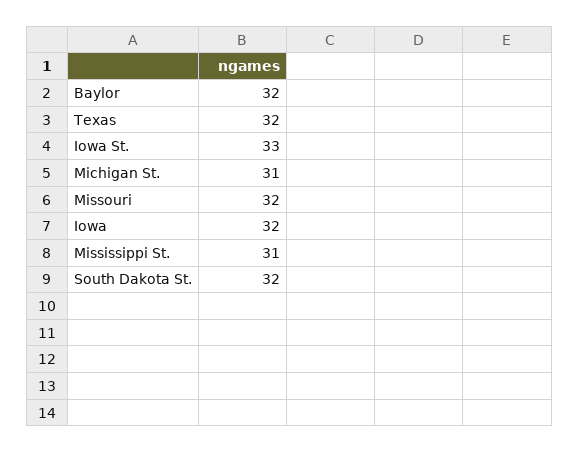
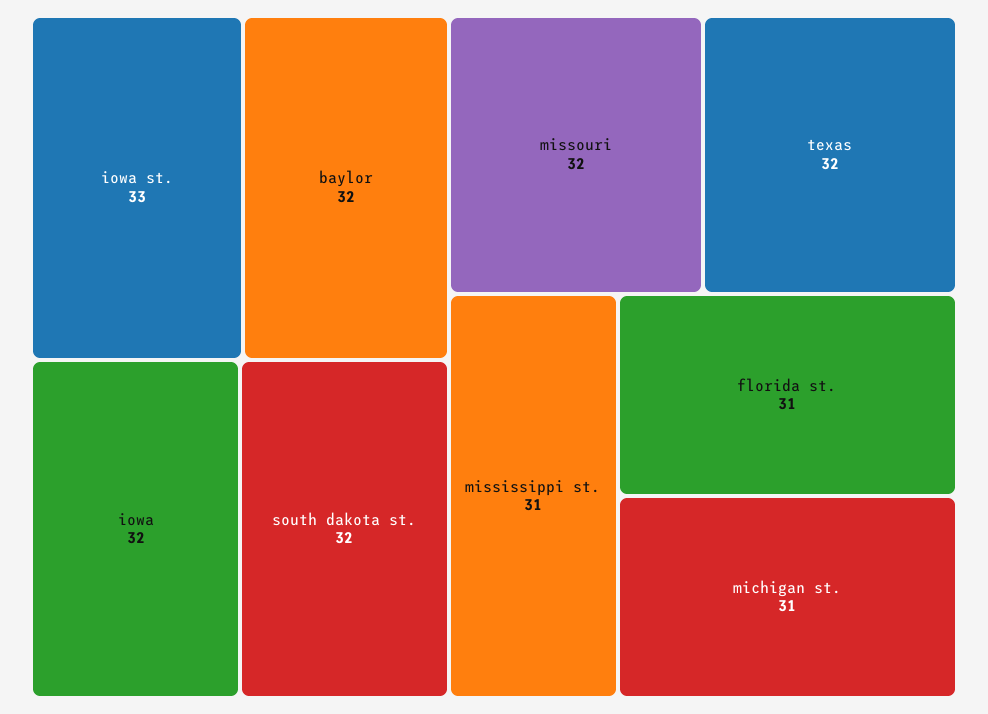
florida st.: none -> 31

